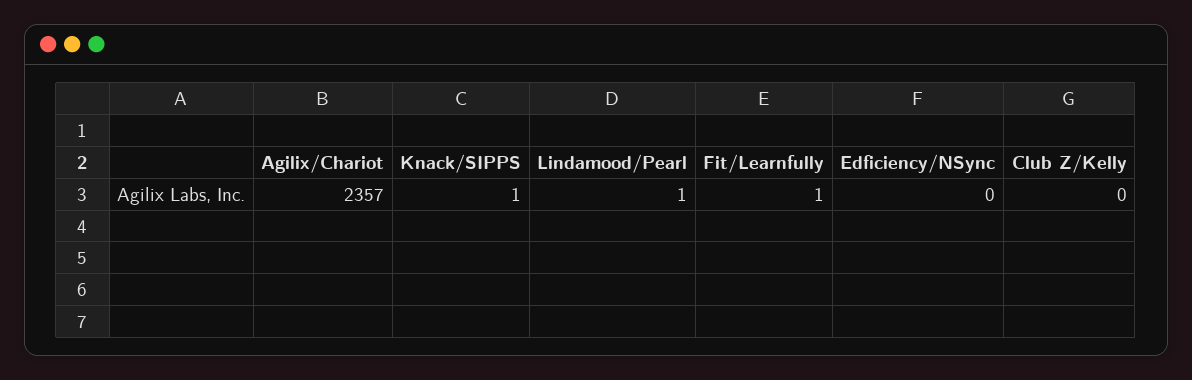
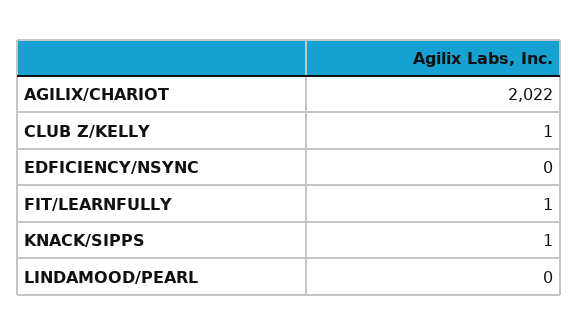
Agilix/Chariot: 2357 -> 2022
Lindamood/Pearl: 1 -> 0
Club Z/Kelly: 0 -> 1

